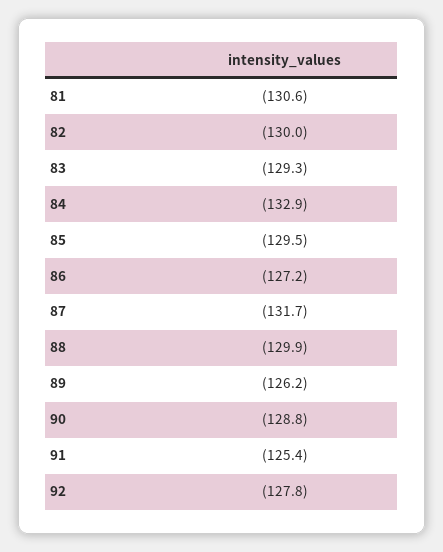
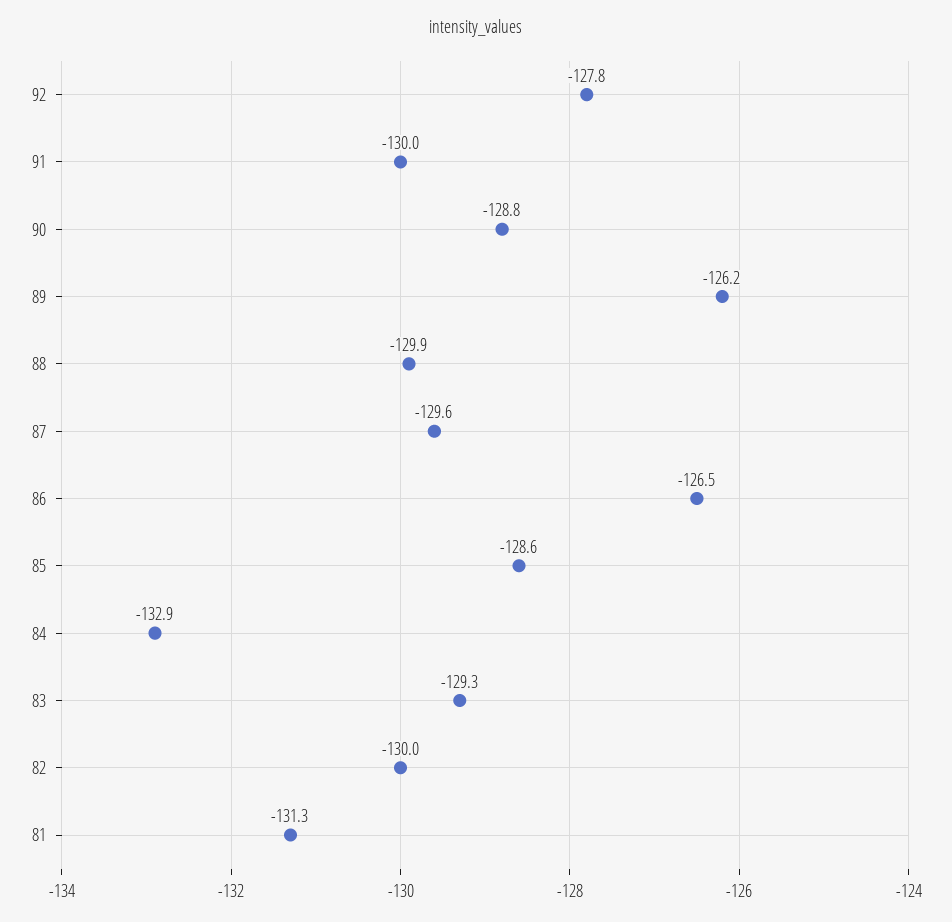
81: -130.6 -> -131.3
85: -129.5 -> -128.6
86: -127.2 -> -126.5
87: -131.7 -> -129.6
91: -125.4 -> -130

